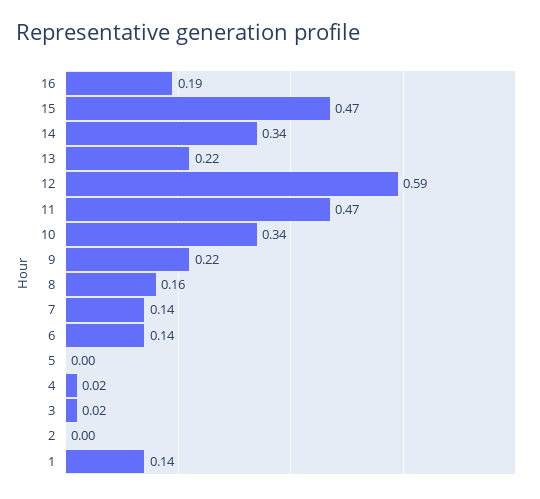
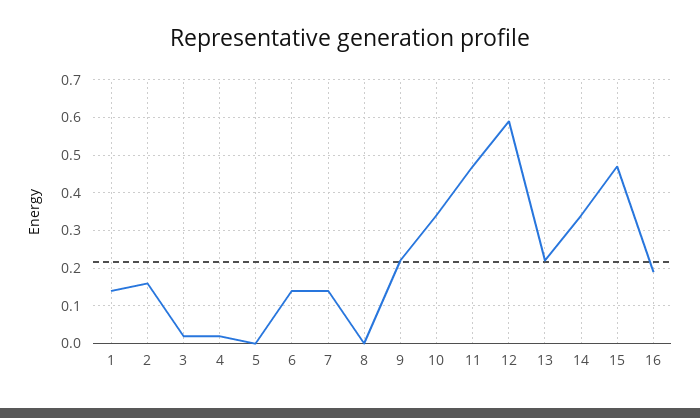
8: 0.16 -> 0
2: 0 -> 0.15

